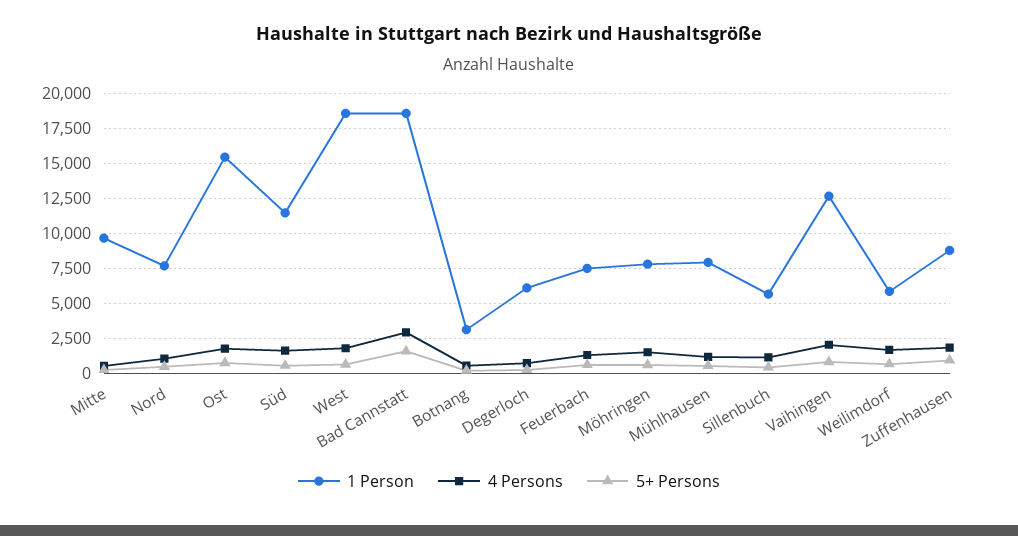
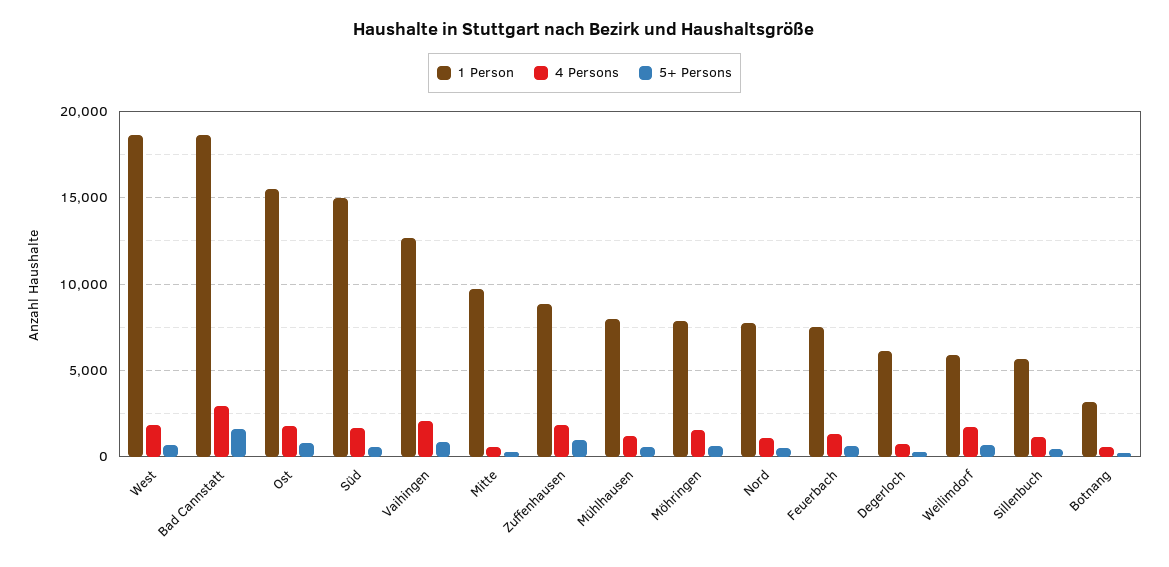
1 Person, Süd: 11500 -> 15000

